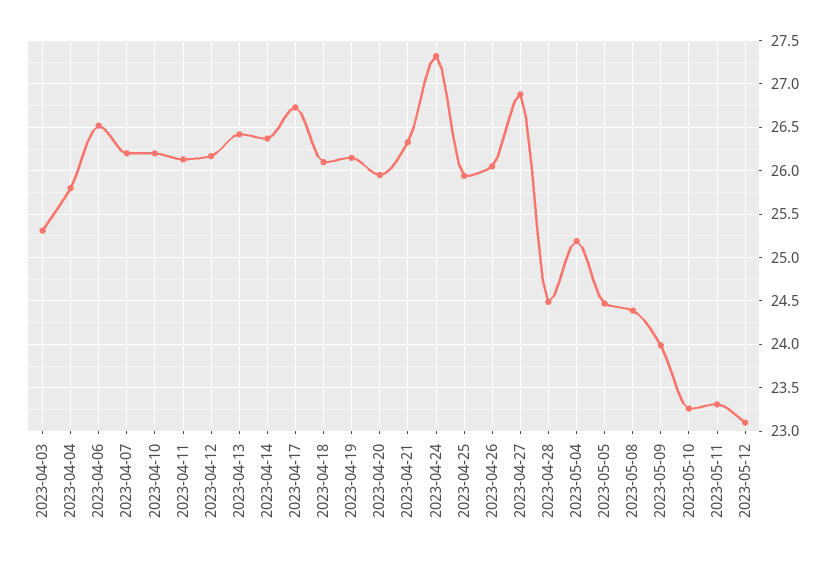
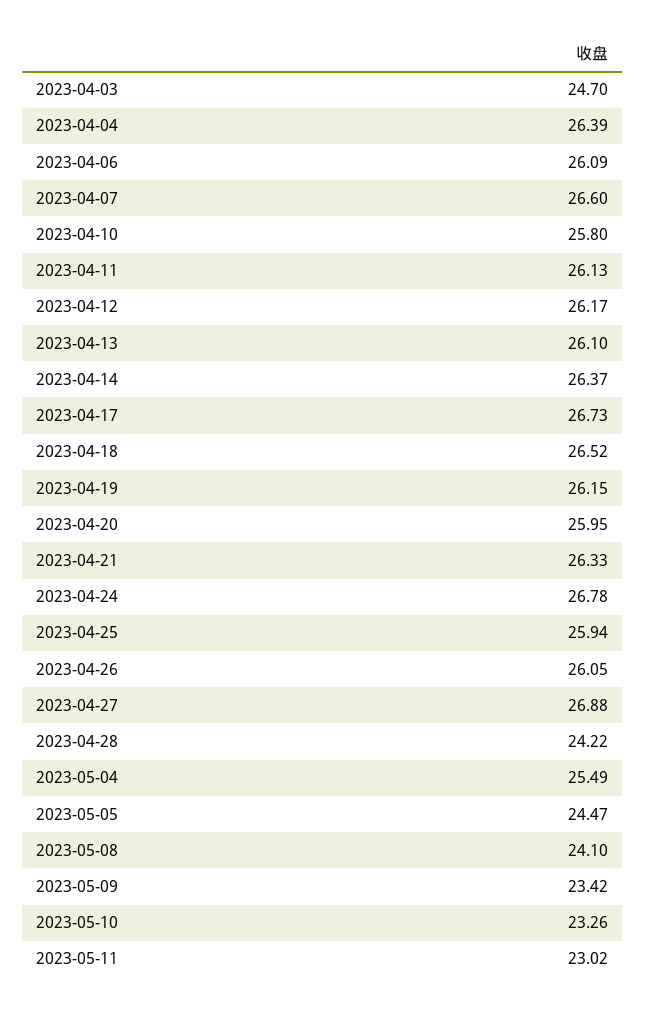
2023-04-03: 25.3 -> 24.7
2023-04-04: 25.8 -> 26.39
2023-04-06: 26.5 -> 26.09
2023-04-07: 26.2 -> 26.6
2023-04-10: 26.2 -> 25.8
2023-04-13: 26.4 -> 26.1
2023-04-18: 26.1 -> 26.52
2023-04-24: 27.3 -> 26.78
2023-04-28: 24.5 -> 24.22
2023-05-04: 25.2 -> 25.49
2023-05-08: 24.4 -> 24.1
2023-05-09: 24 -> 23.42
2023-05-11: 23.3 -> 23.02
2023-05-12: 23.1 -> none

